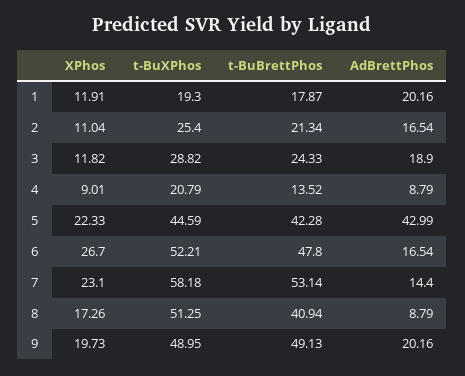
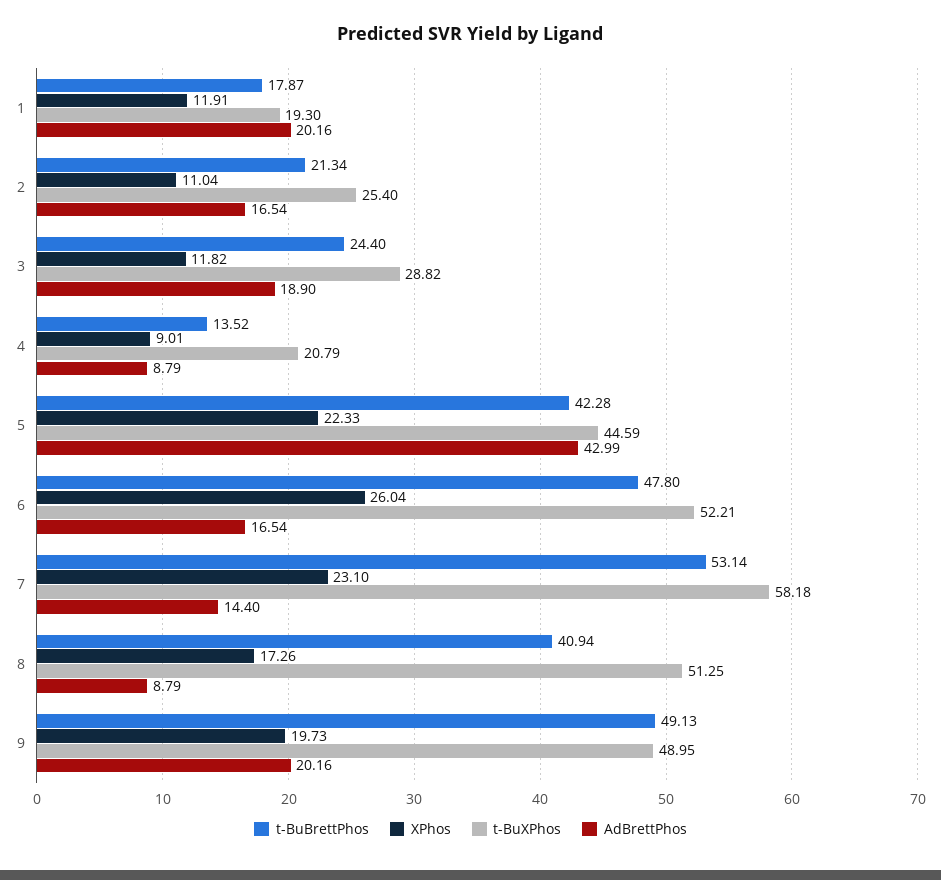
t-BuBrettPhos, 3: 24.33 -> 24.4
XPhos, 6: 26.7 -> 26.04

